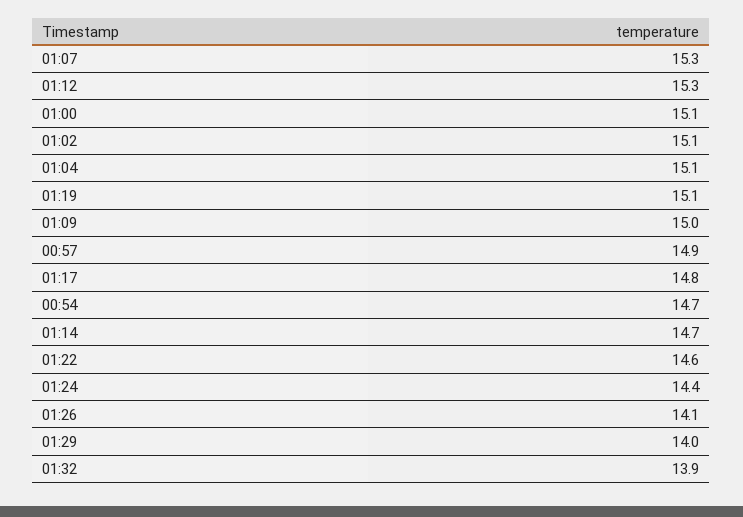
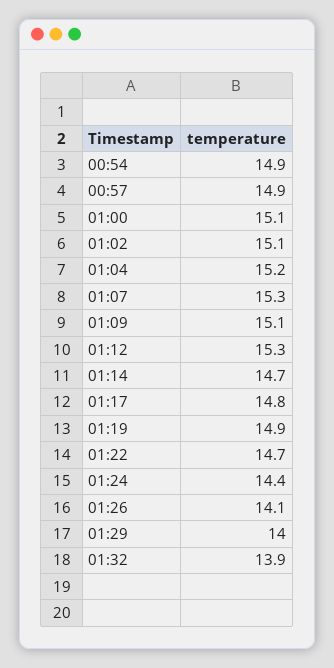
01:04: 15.1 -> 15.2
01:19: 15.1 -> 14.9
01:09: 15 -> 15.1
00:54: 14.7 -> 14.9
01:22: 14.6 -> 14.7

